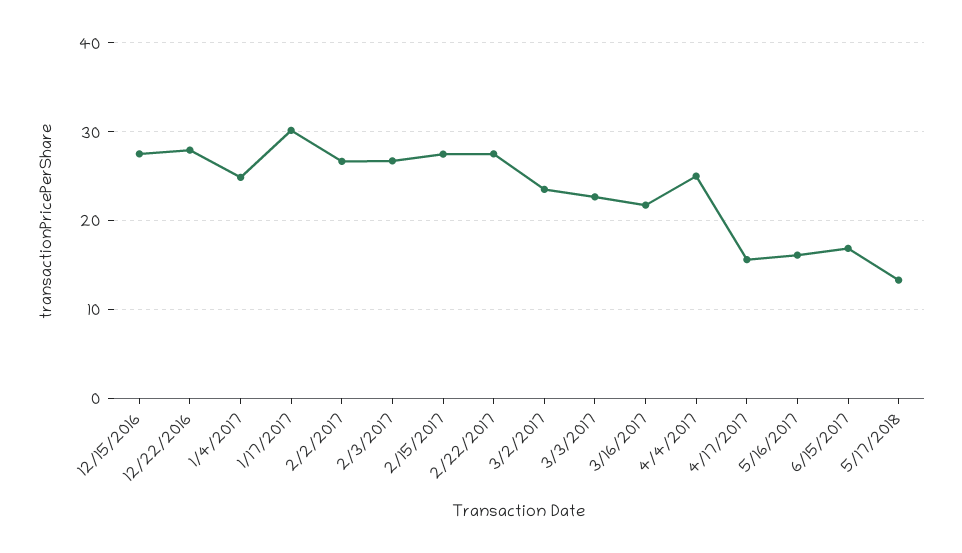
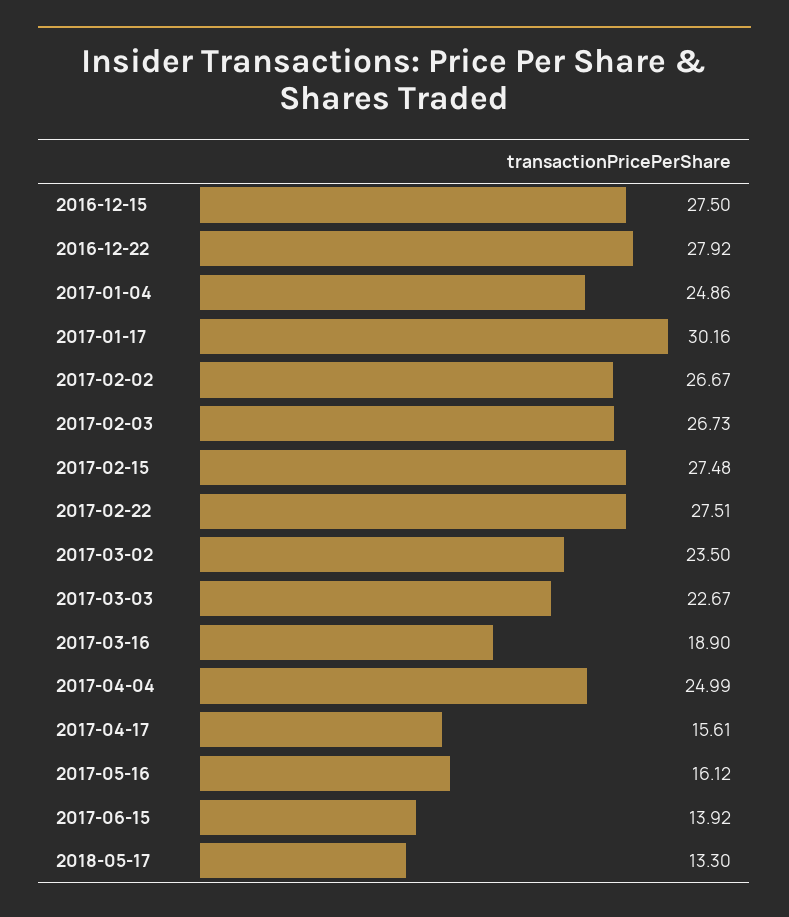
3/16/2017: 22 -> 18.9
6/15/2017: 17 -> 13.92

